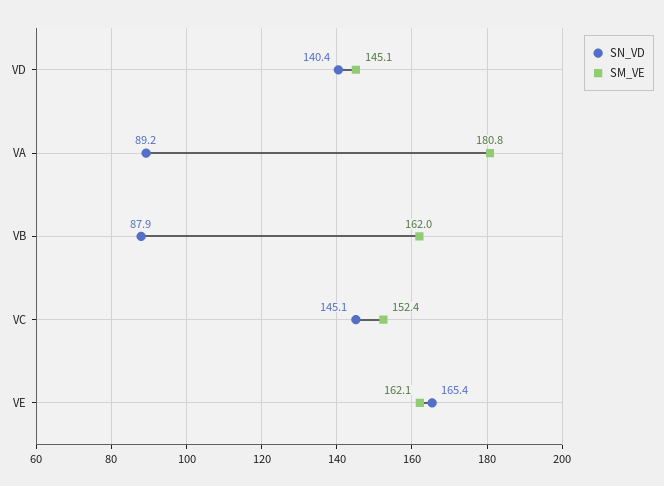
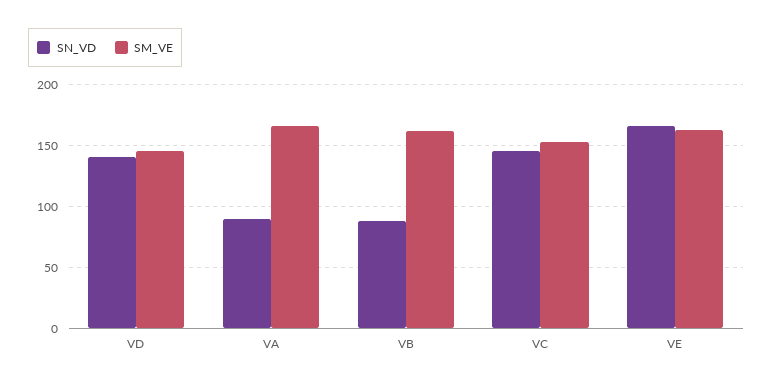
SM_VE, VA: 180.8 -> 165

